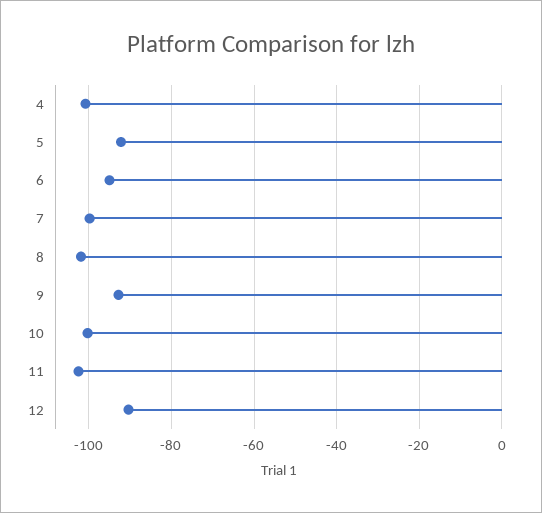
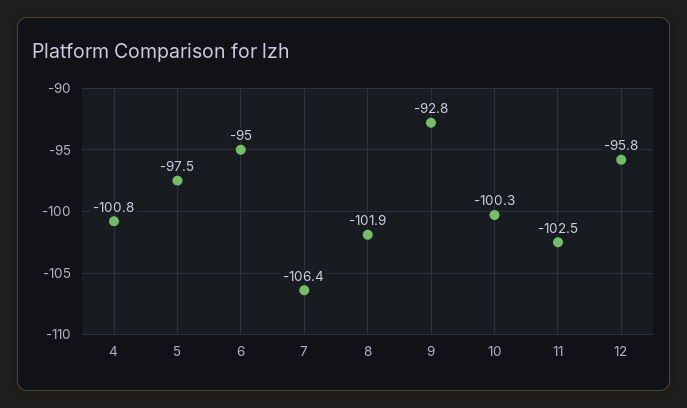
5: -92 -> -97.5
7: -100 -> -106.4
12: -90 -> -95.8

